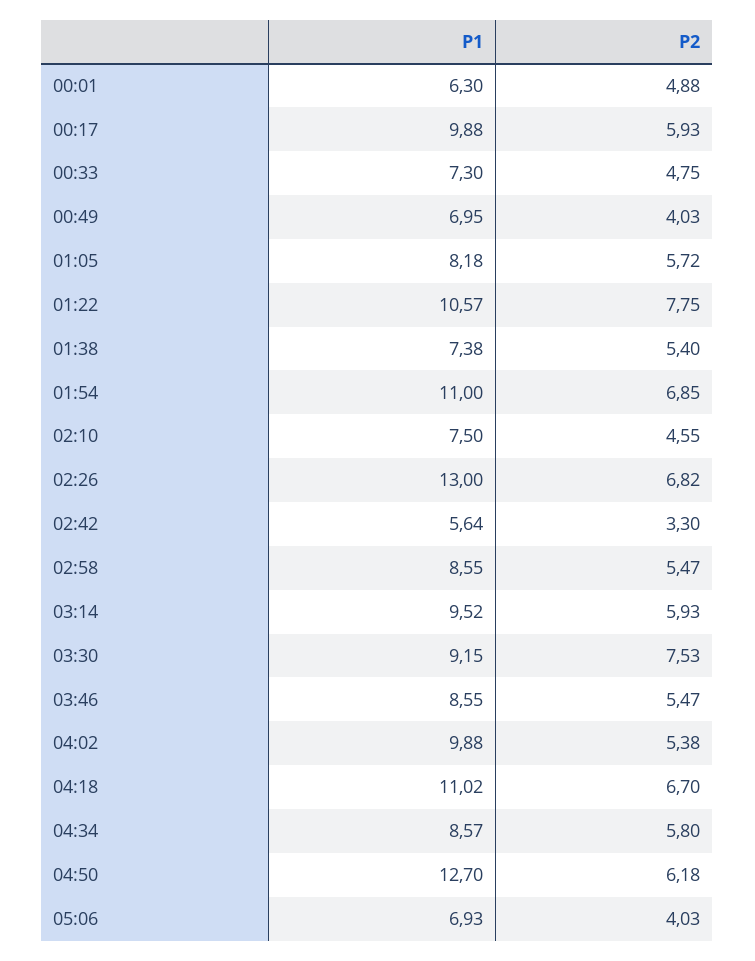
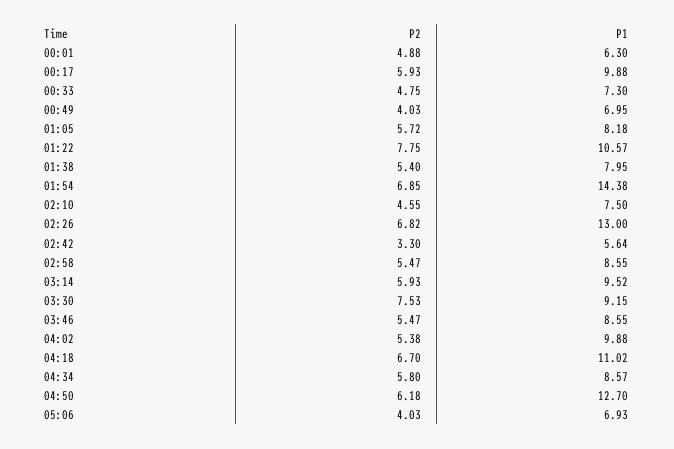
P1, 01:38: 7.38 -> 7.95
P1, 01:54: 11 -> 14.38

